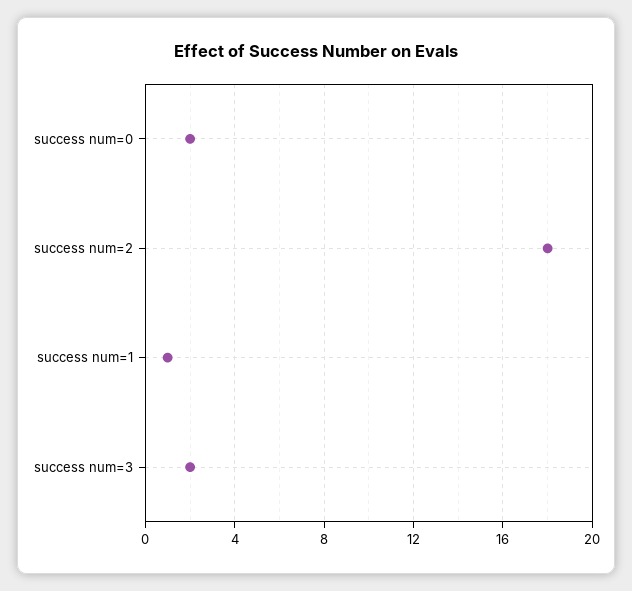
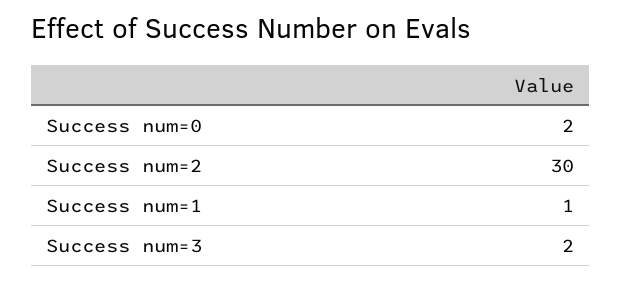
success num=2: 18 -> 30

